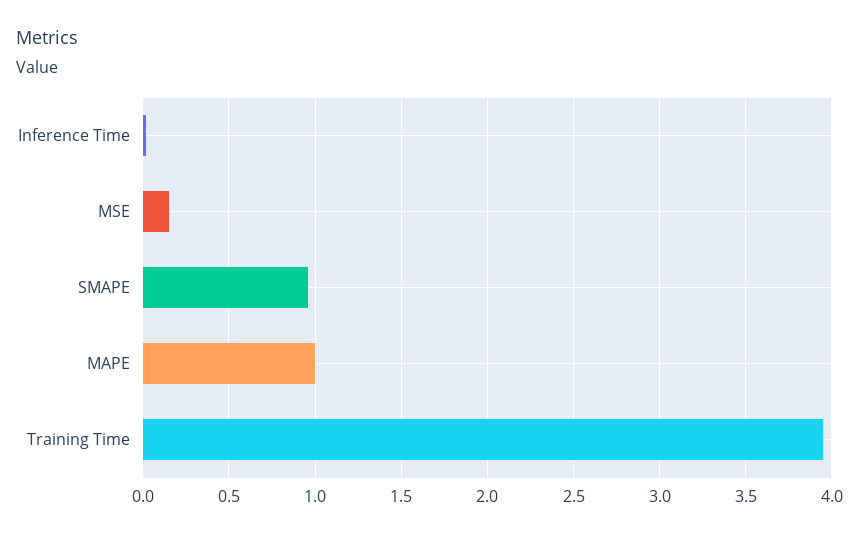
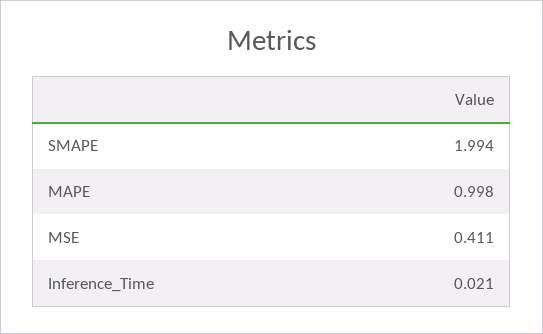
MSE: 0.15 -> 0.411
SMAPE: 0.95 -> 1.994
Training Time: 3.95 -> none

